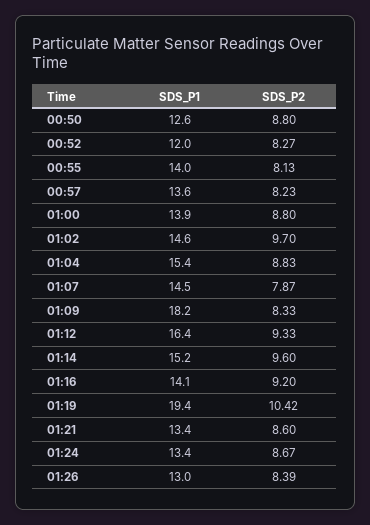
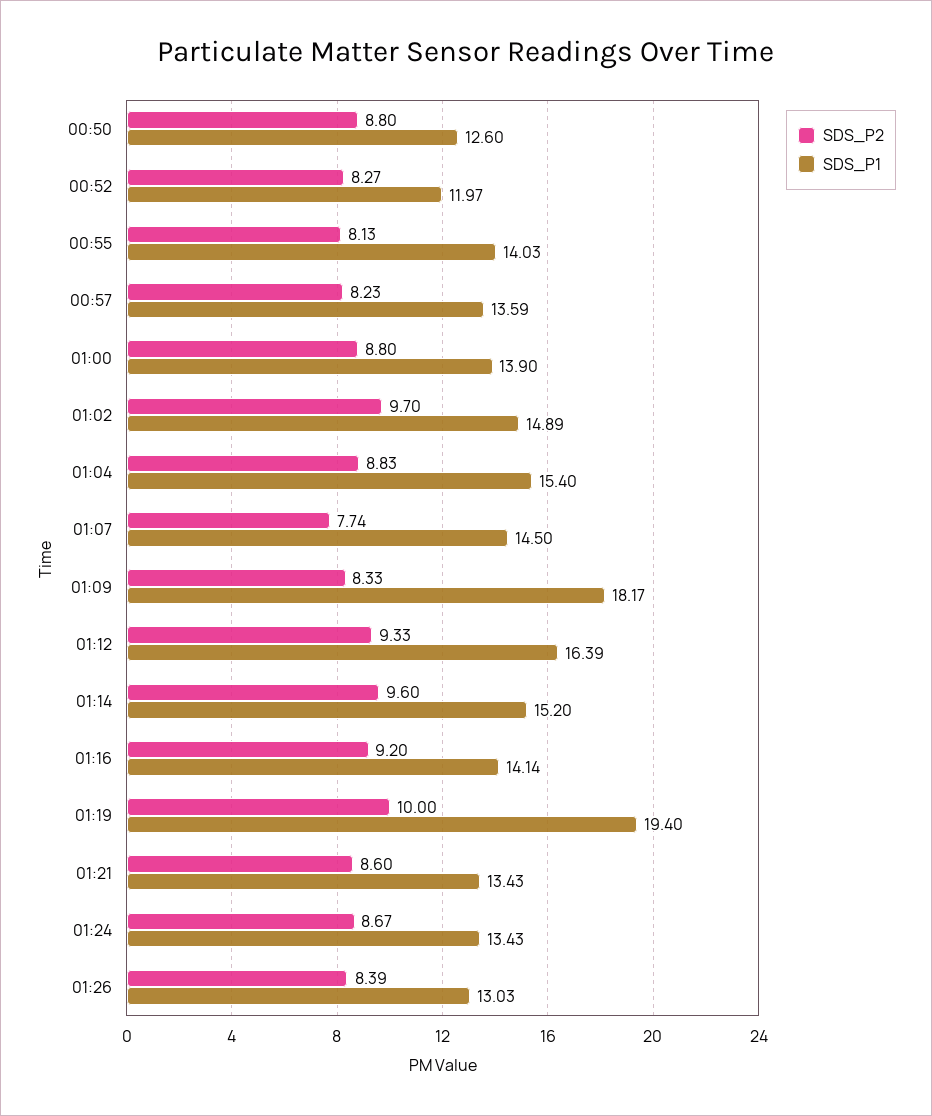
SDS_P1, 01:02: 14.6 -> 14.89
SDS_P2, 01:07: 7.87 -> 7.74
SDS_P2, 01:19: 10.42 -> 10

